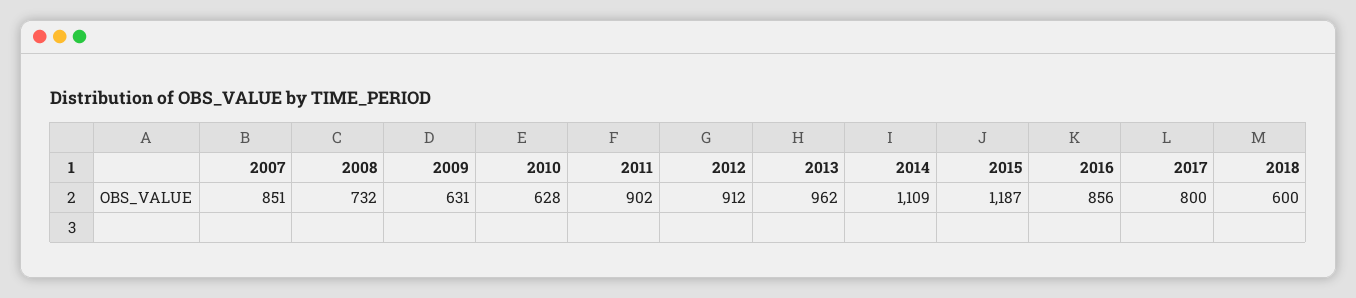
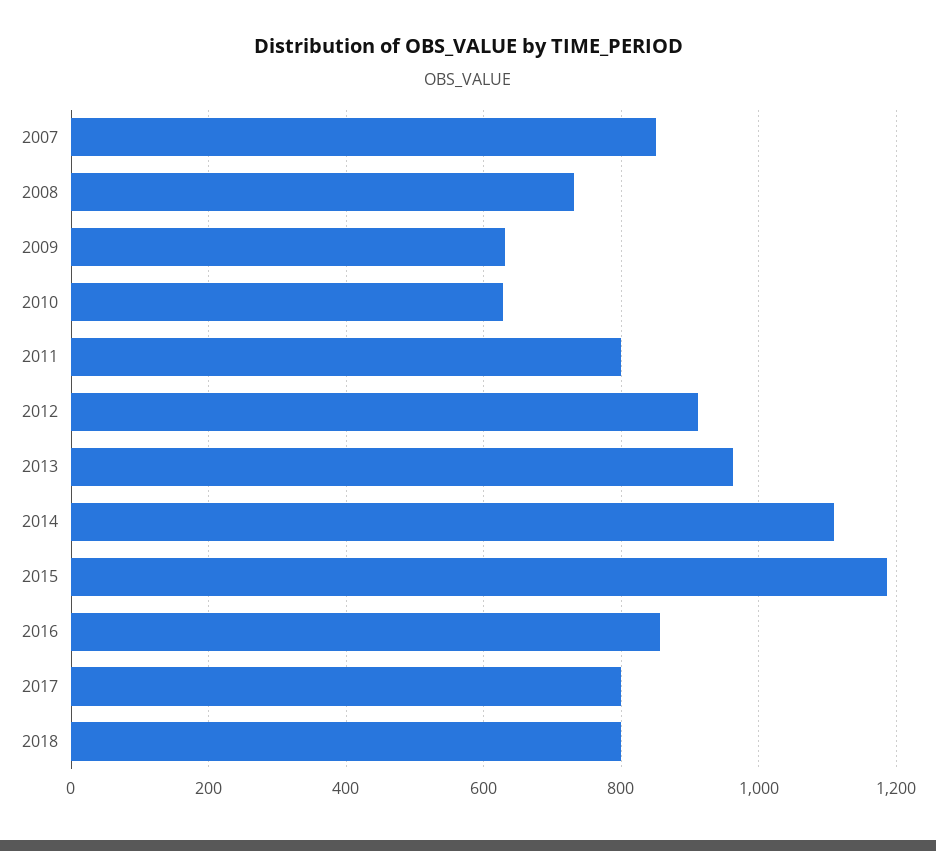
2011: 902 -> 800
2018: 600 -> 800

